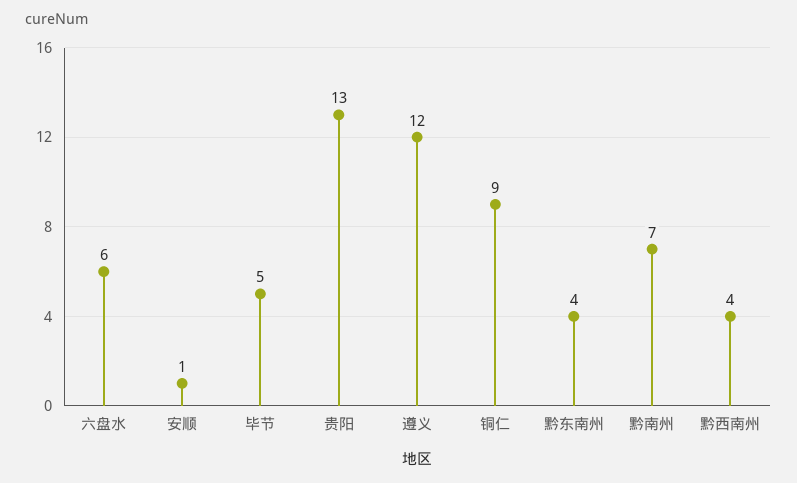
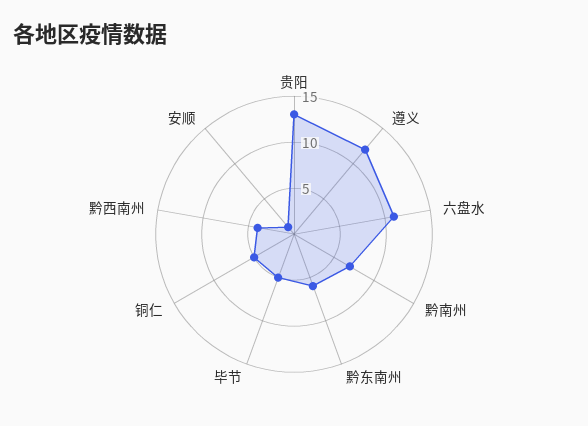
六盘水: 6 -> 11
铜仁: 9 -> 5
黔东南州: 4 -> 6

